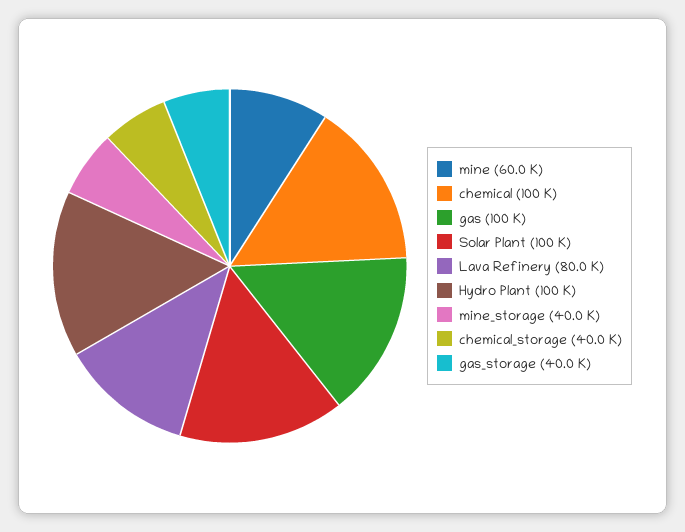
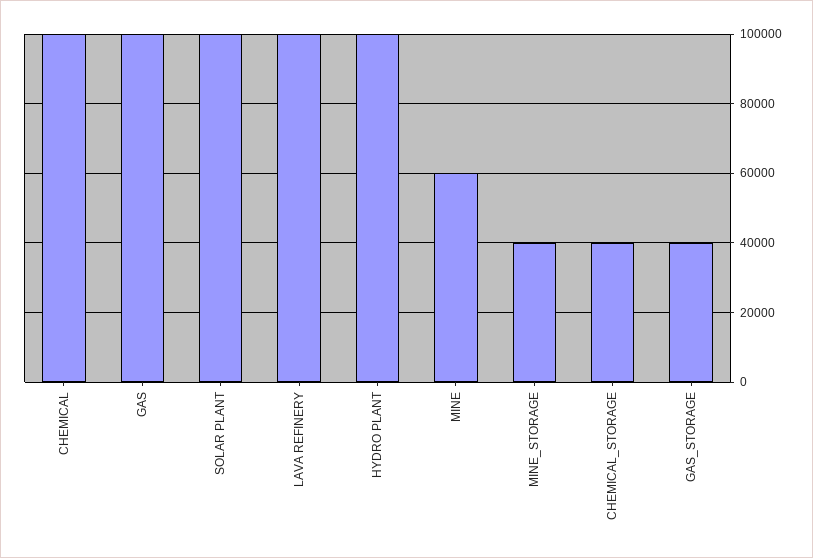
Lava Refinery: 80000 -> 100000

